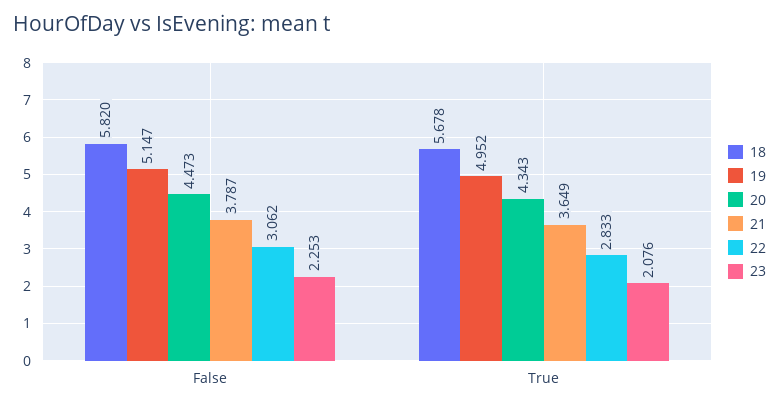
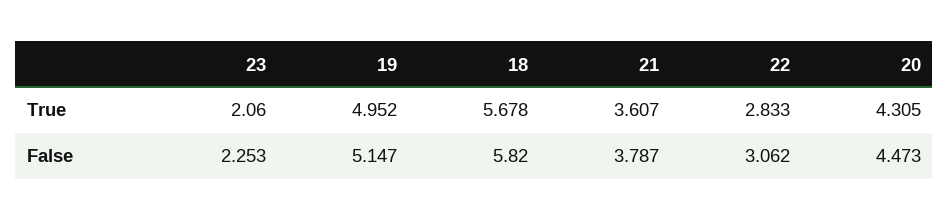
20, True: 4.343 -> 4.305
21, True: 3.649 -> 3.607
23, True: 2.076 -> 2.06

